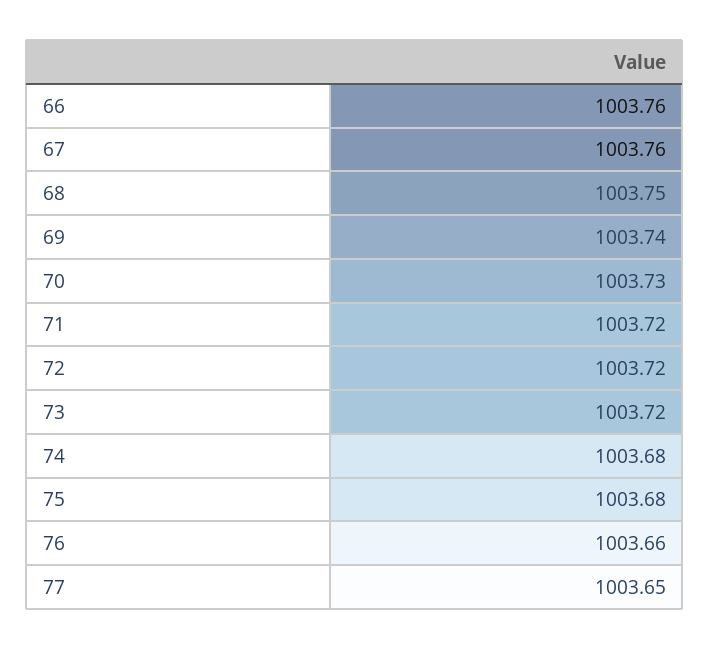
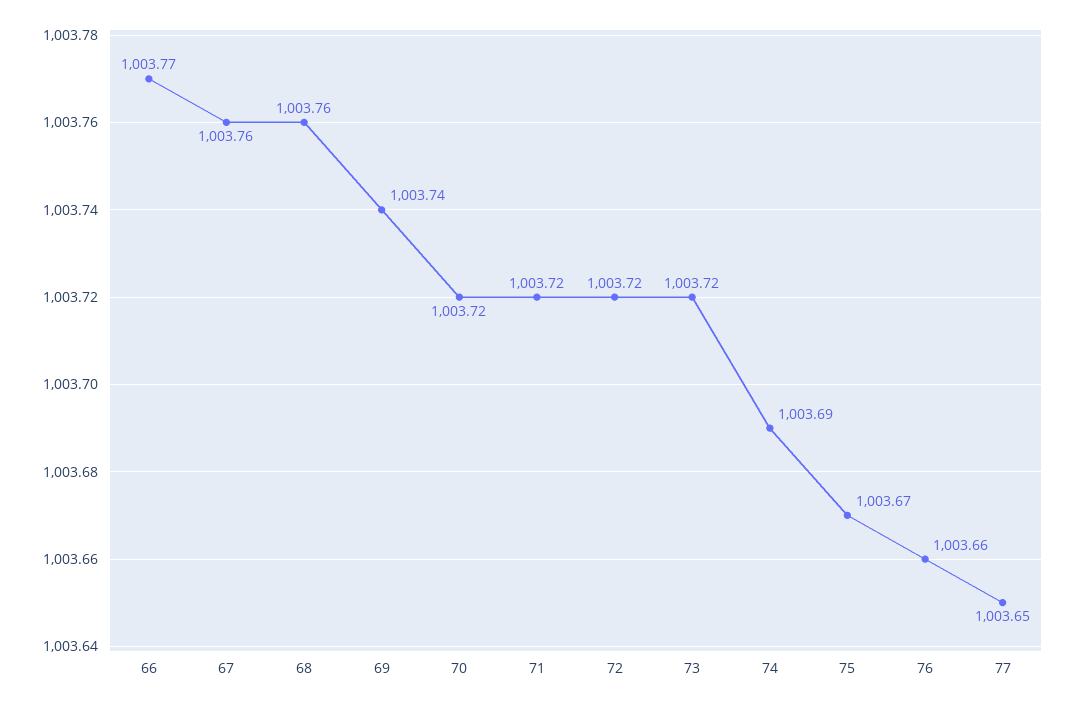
66: 1003.76 -> 1003.77
68: 1003.75 -> 1003.76
70: 1003.73 -> 1003.72
74: 1003.68 -> 1003.69
75: 1003.68 -> 1003.67

